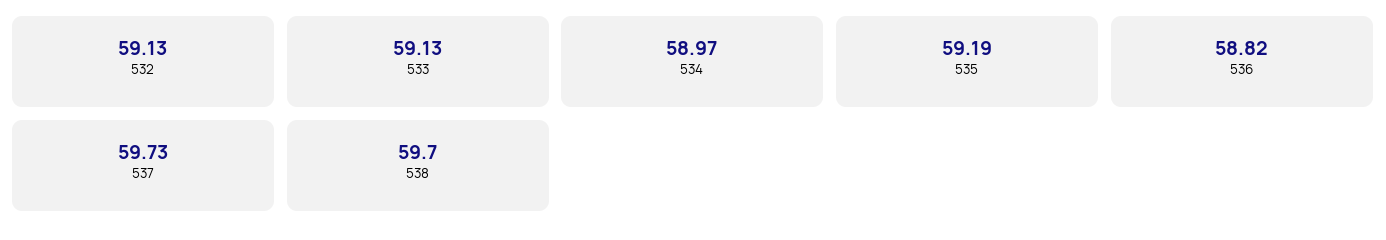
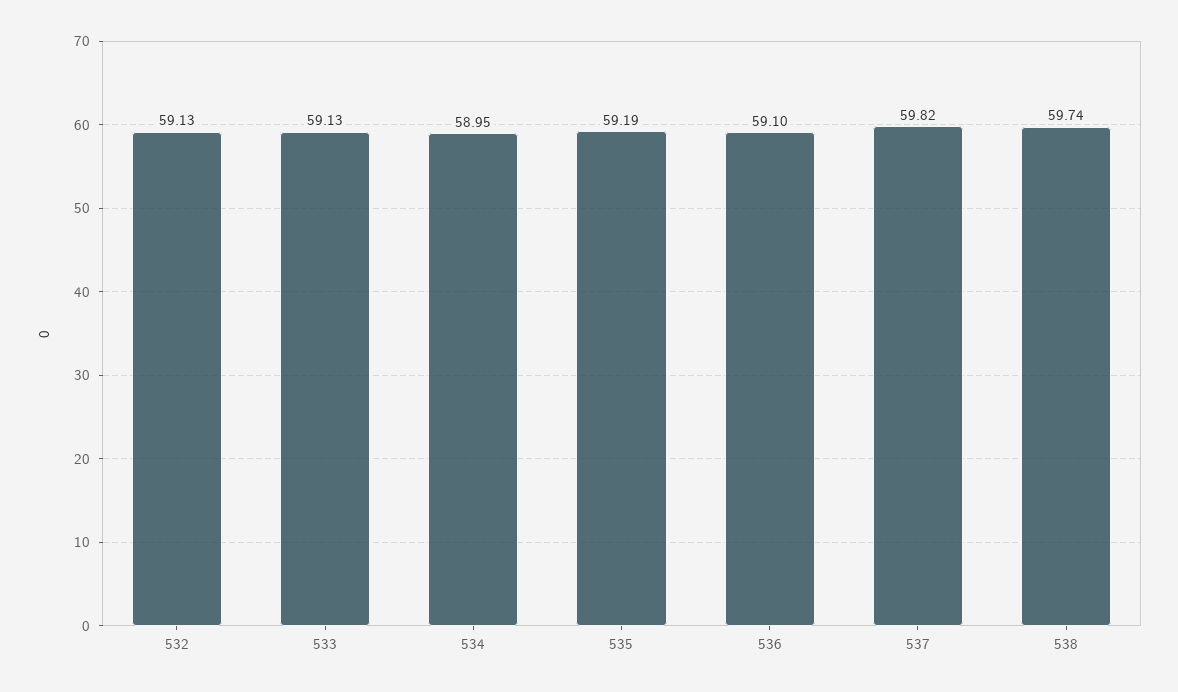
534: 58.97 -> 58.95
536: 58.82 -> 59.1
537: 59.73 -> 59.82
538: 59.7 -> 59.74

